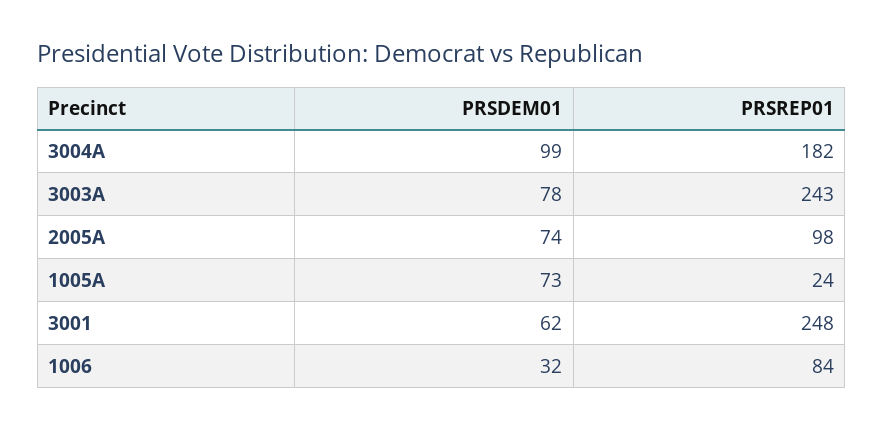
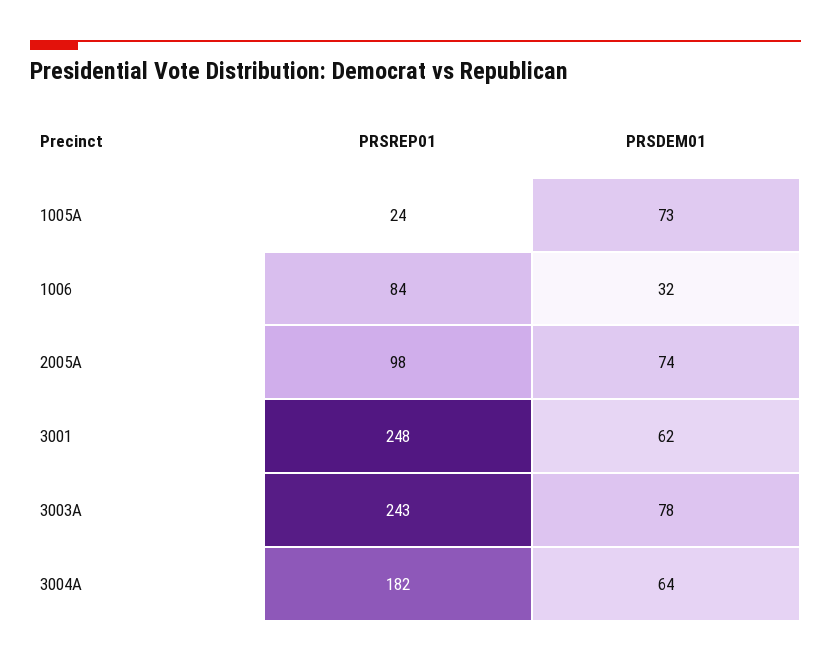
PRSDEM01, 3004A: 99 -> 64

